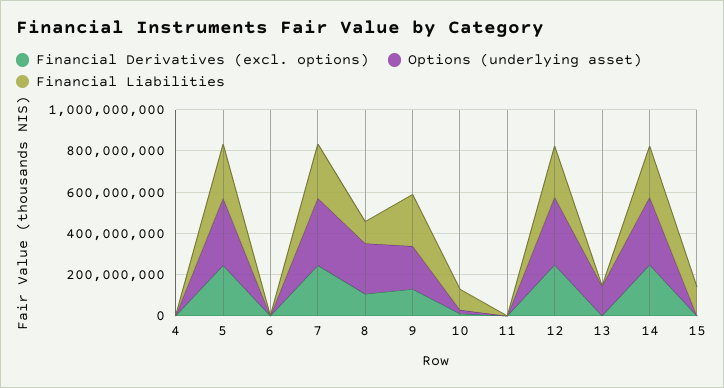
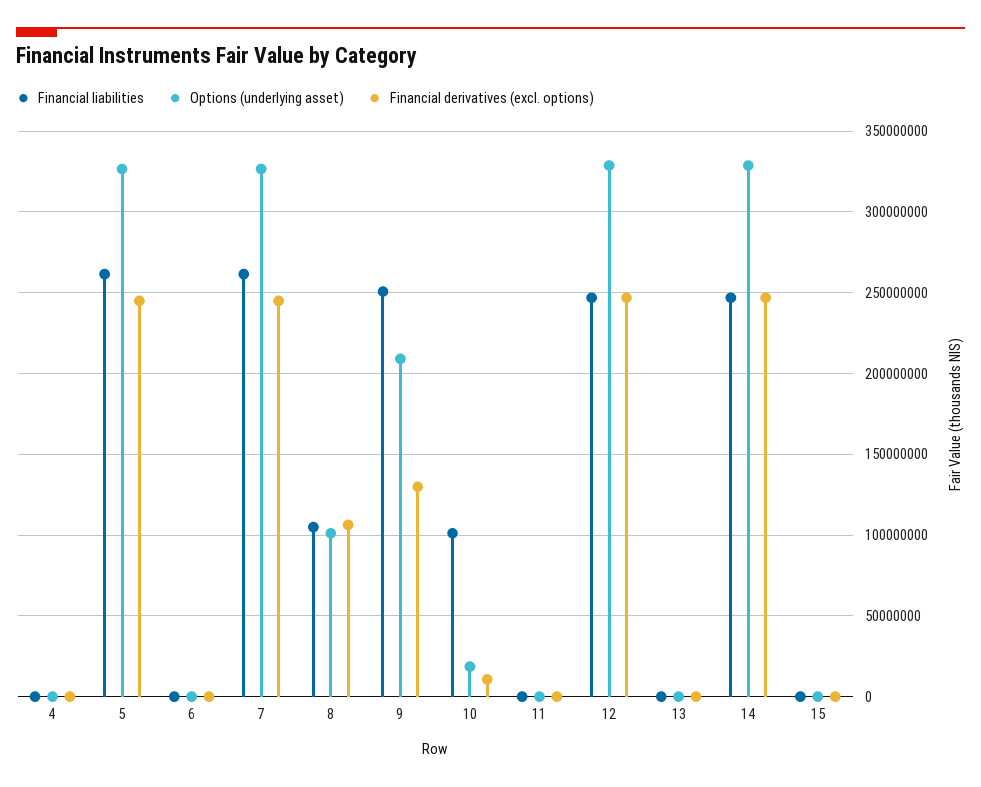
Options (underlying asset), 8: 250000000 -> 100000000
Options (underlying asset), 13: 150000000 -> 0
Financial Liabilities, 15: 150000000 -> 0

